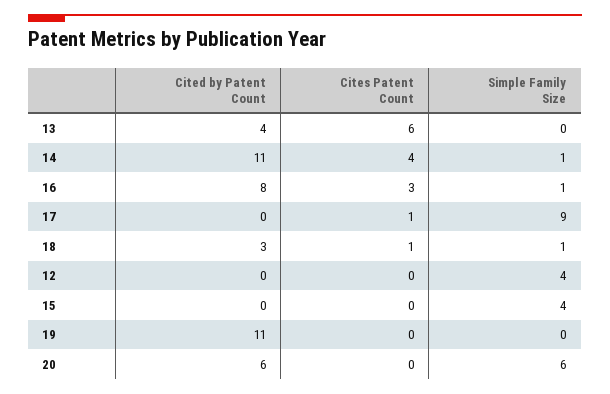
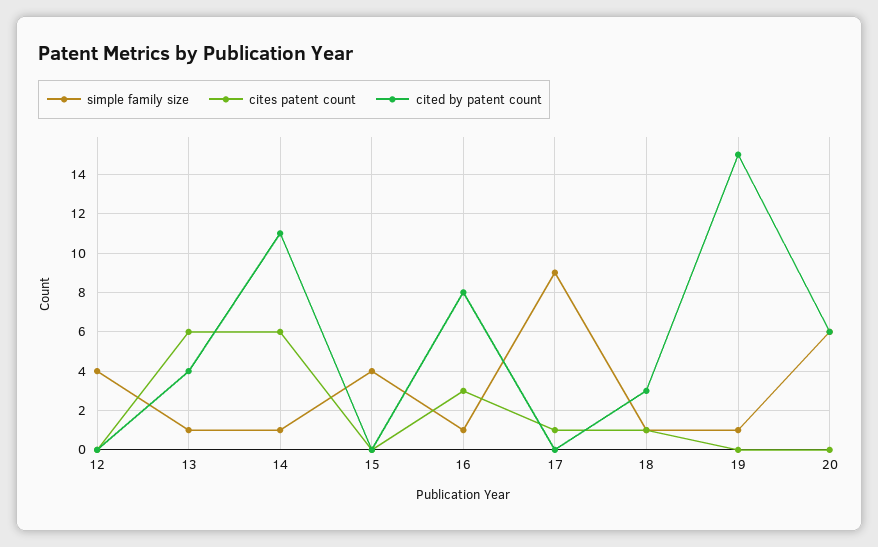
Simple Family Size, 13: 0 -> 1
Cites Patent Count, 14: 4 -> 6
Cited by Patent Count, 19: 11 -> 15
Simple Family Size, 19: 0 -> 1

